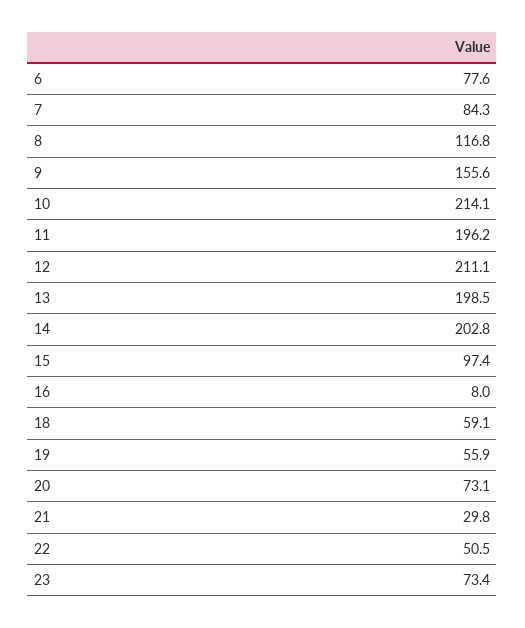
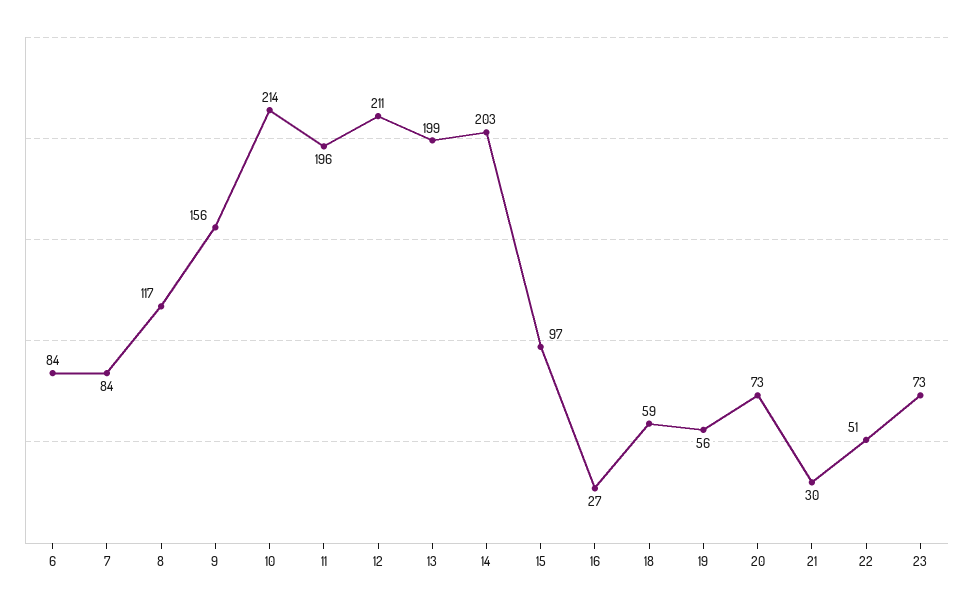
6: 77.6 -> 84
16: 8 -> 27

